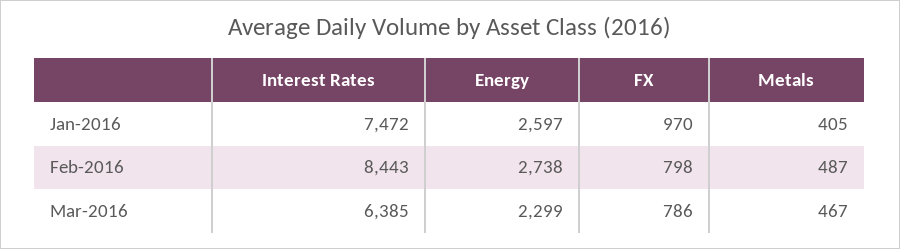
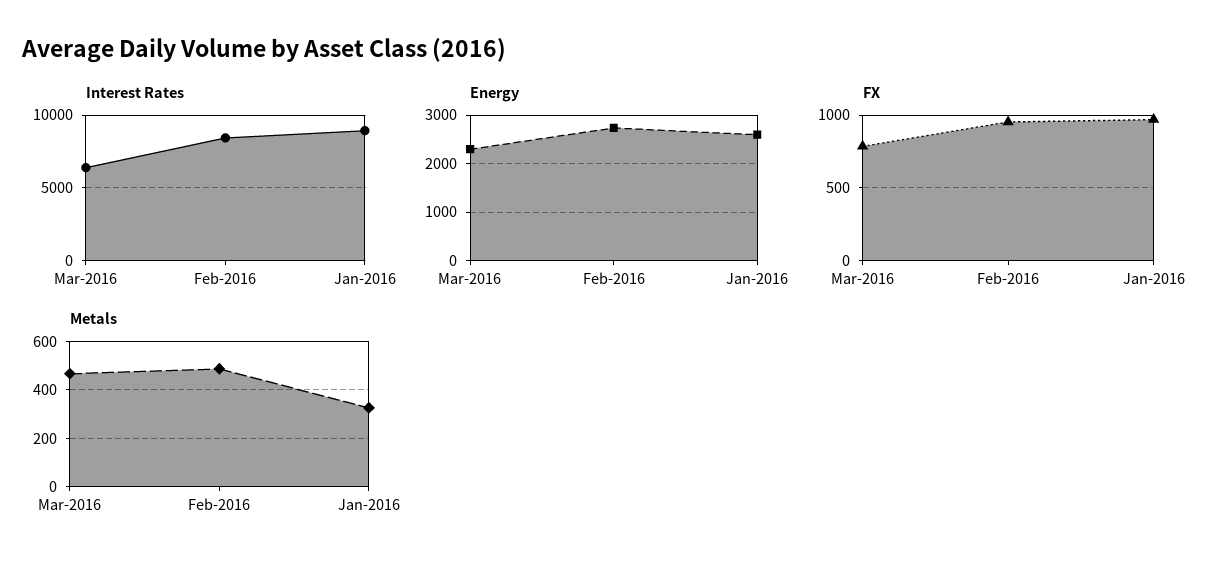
Interest Rates, Jan-2016: 7472 -> 9000
Metals, Jan-2016: 405 -> 325
FX, Feb-2016: 798 -> 950

